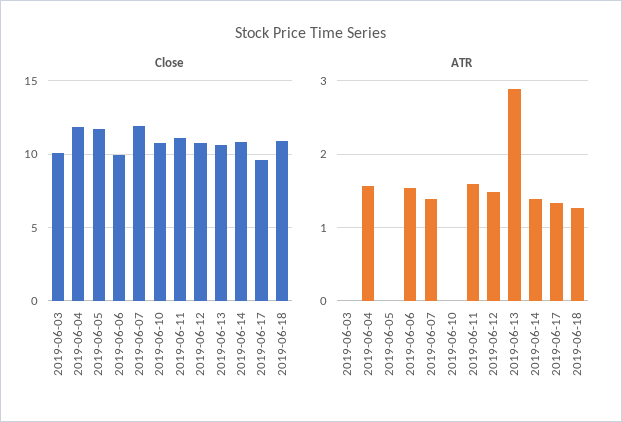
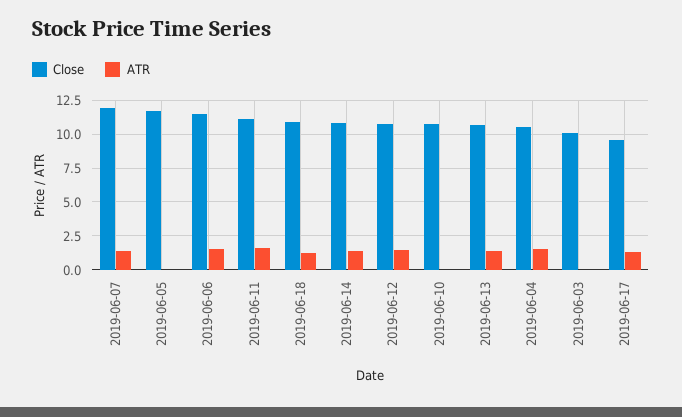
Close, 2019-06-04: 12 -> 10.5
Close, 2019-06-06: 10 -> 11.5
ATR, 2019-06-13: 2.9 -> 1.5

